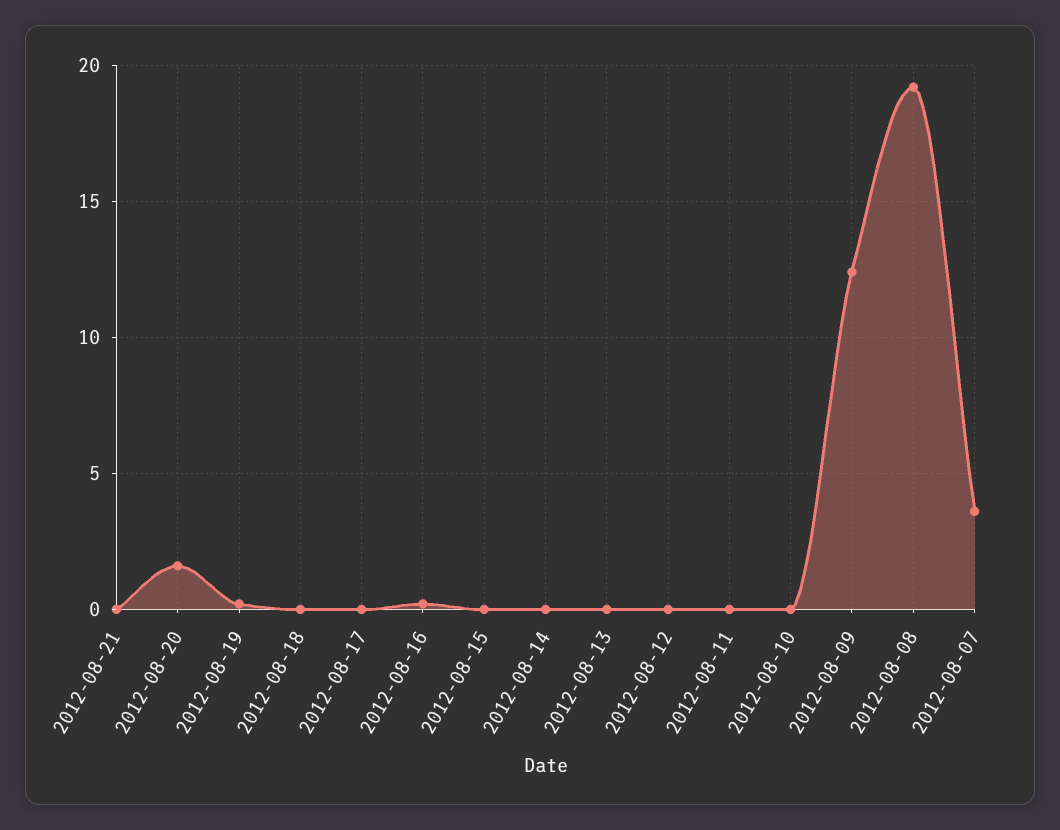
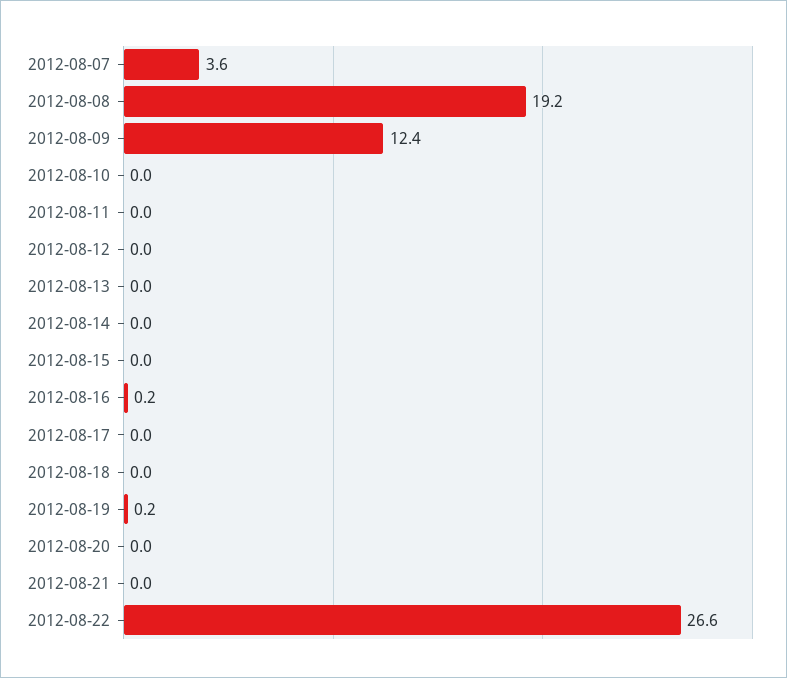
2012-08-20: 1.5 -> 0
2012-08-22: none -> 26.6

